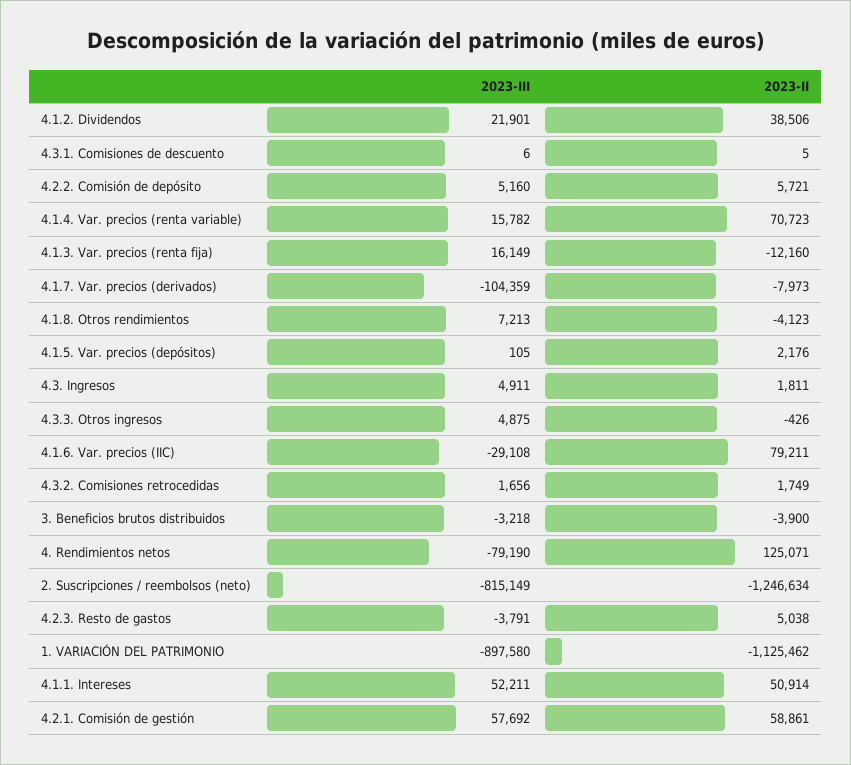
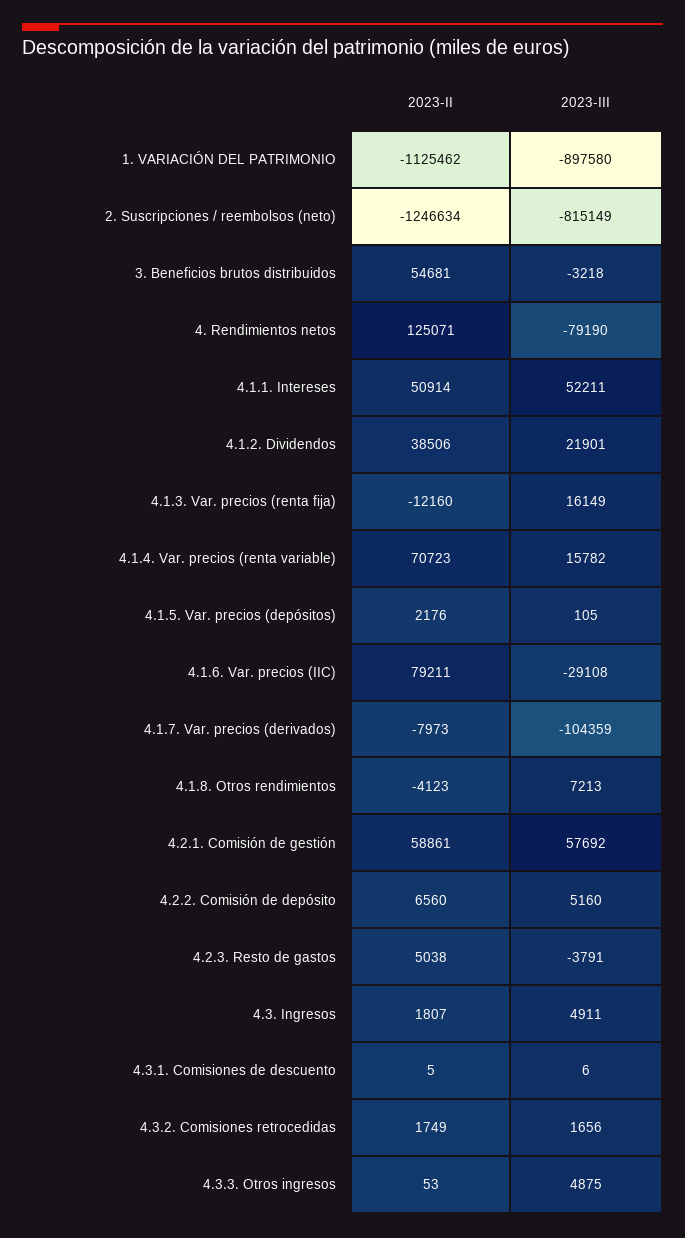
2023-II, 4.2.2. Comisión de depósito: 5721 -> 6560
2023-II, 4.3. Ingresos: 1811 -> 1807
2023-II, 4.3.3. Otros ingresos: -426 -> 53
2023-II, 3. Beneficios brutos distribuidos: -3900 -> 54681

